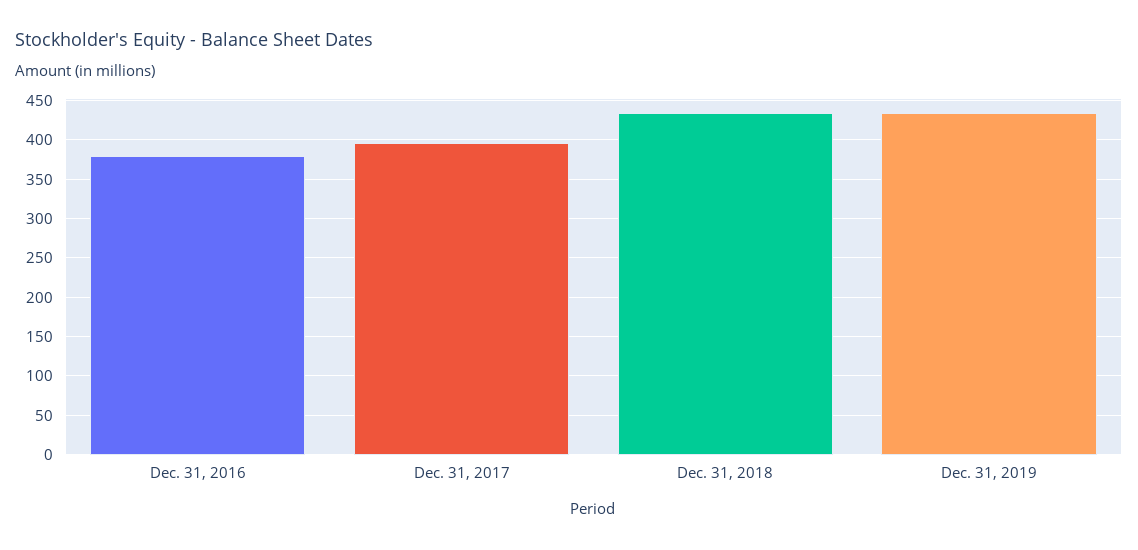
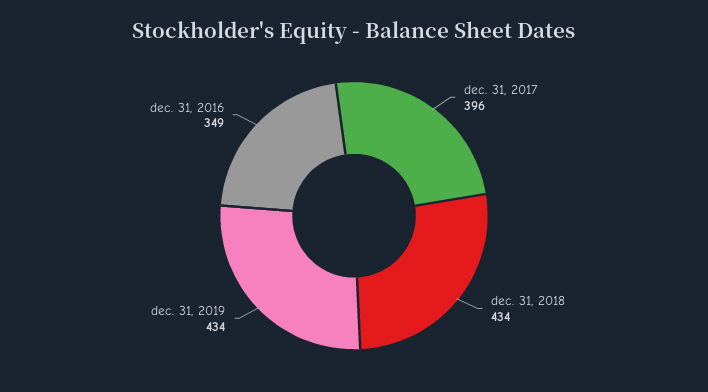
Dec. 31, 2016: 380 -> 349

